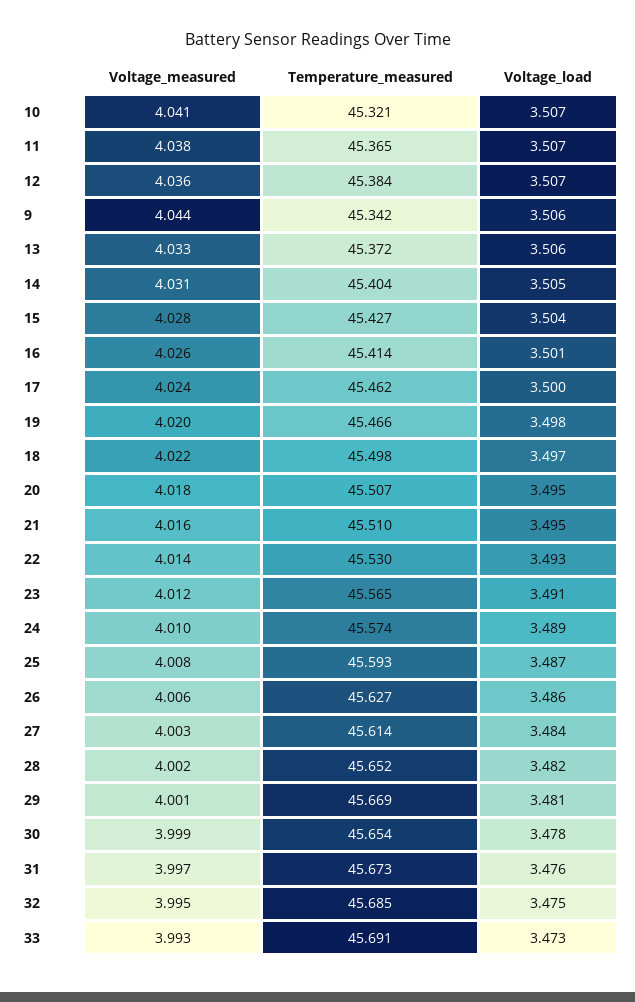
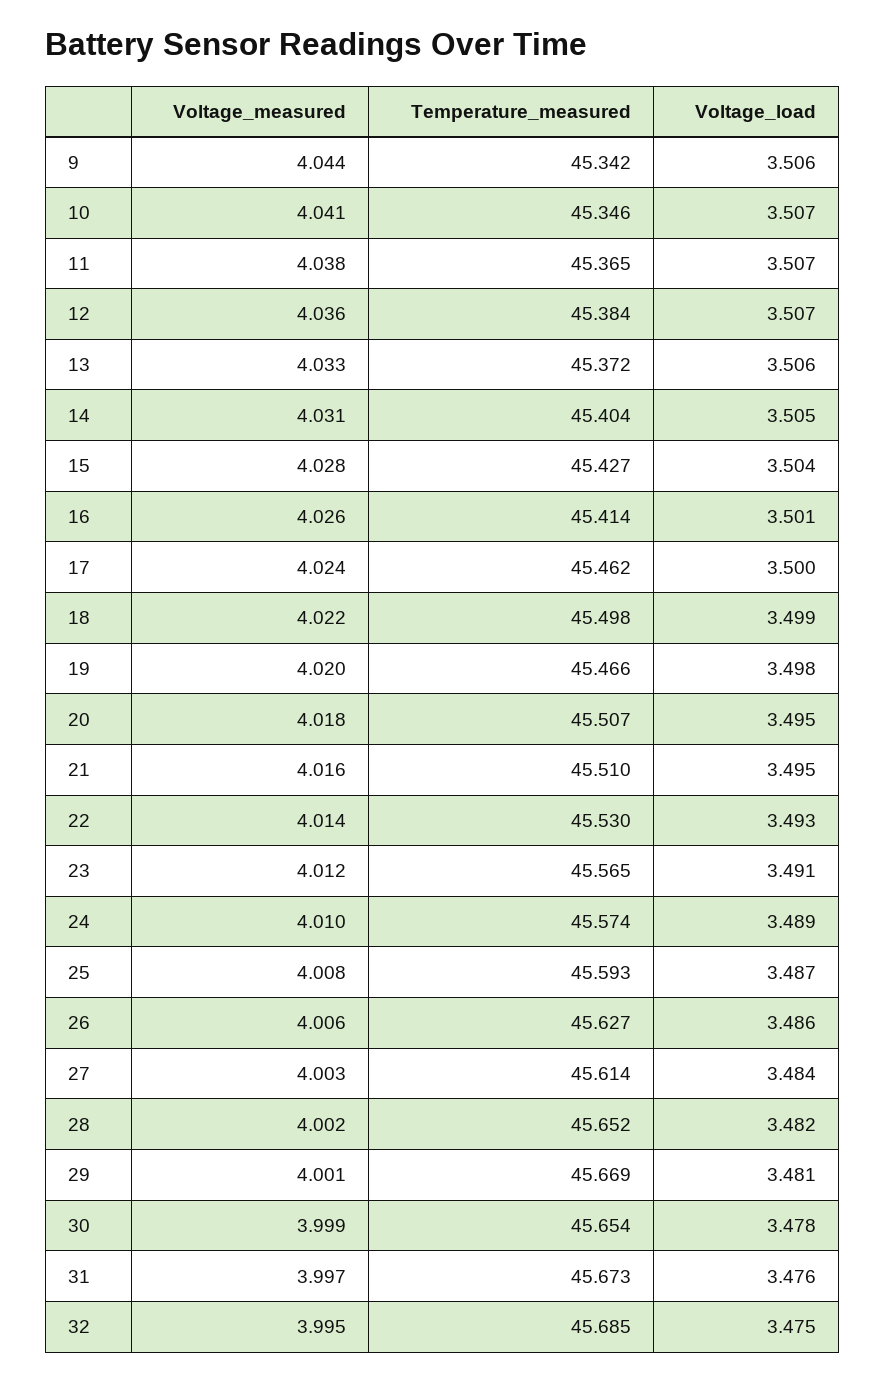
Temperature_measured, 10: 45.321 -> 45.346
Voltage_load, 18: 3.497 -> 3.499
Voltage_measured, 33: 3.993 -> none
Temperature_measured, 33: 45.691 -> none
Voltage_load, 33: 3.473 -> none

